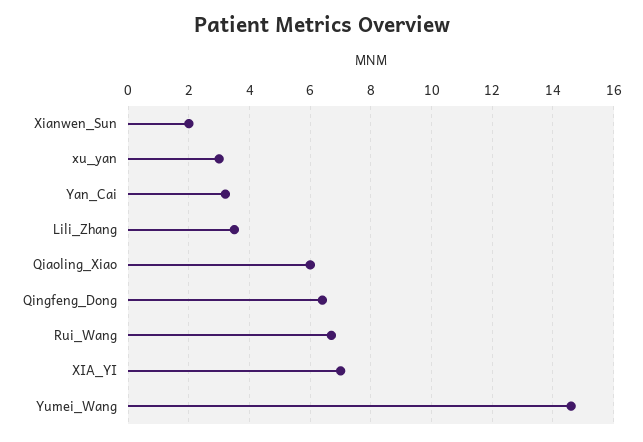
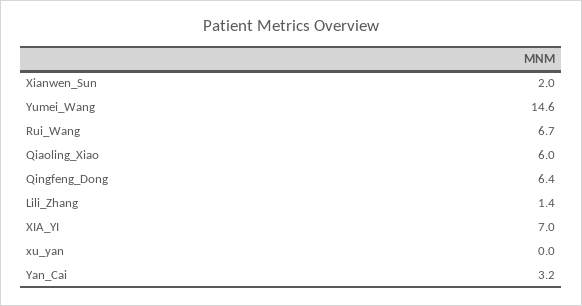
xu_yan: 3 -> 0
Lili_Zhang: 3.5 -> 1.4

